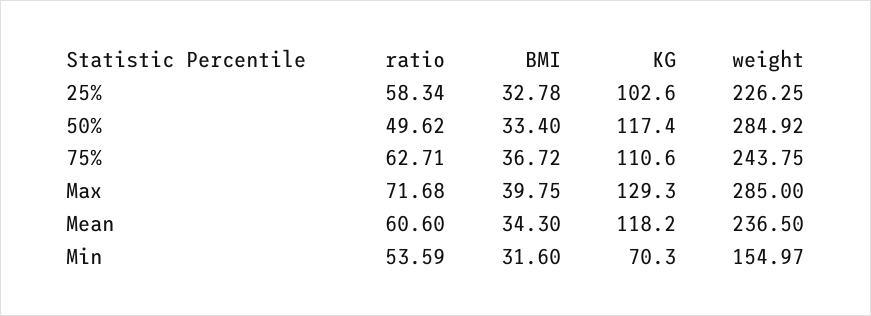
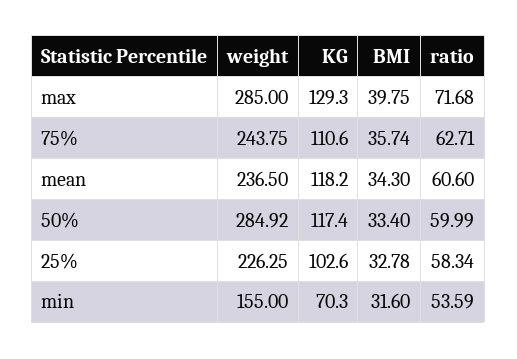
ratio, 50%: 49.62 -> 59.99
BMI, 75%: 36.72 -> 35.74
weight, Min: 154.97 -> 155

